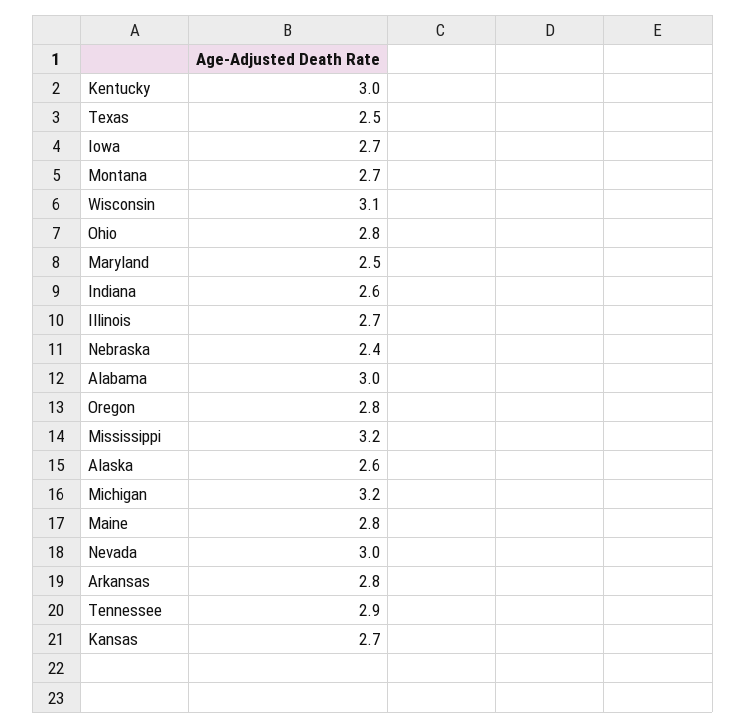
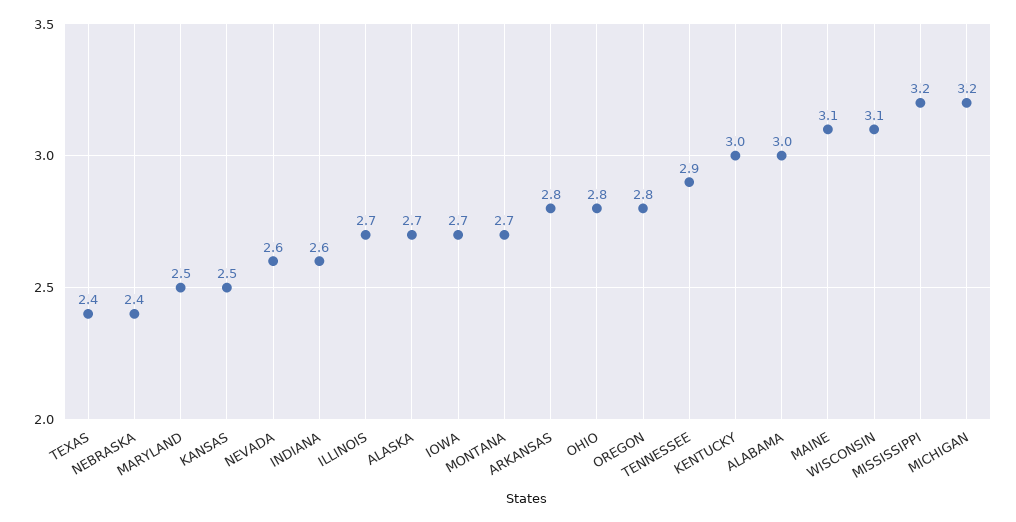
Texas: 2.5 -> 2.4
Alaska: 2.6 -> 2.7
Maine: 2.8 -> 3.1
Nevada: 3 -> 2.6
Kansas: 2.7 -> 2.5

